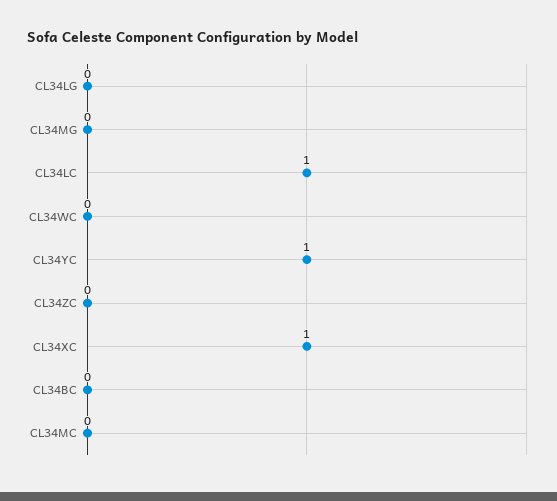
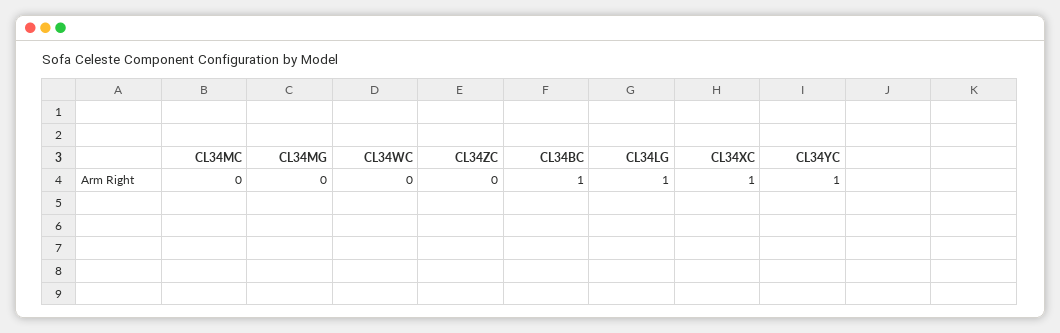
CL34LG: 0 -> 1
CL34LC: 1 -> none
CL34BC: 0 -> 1

